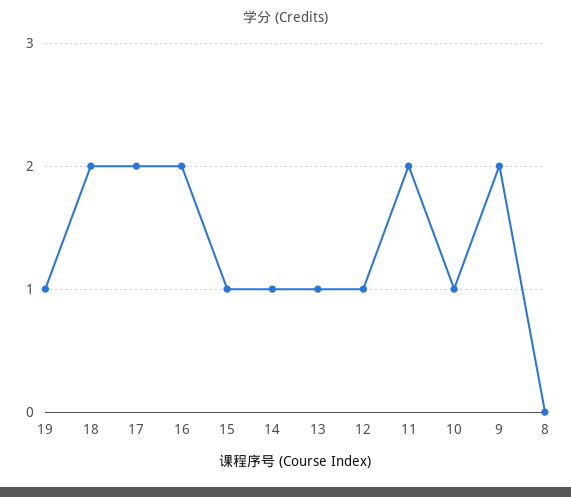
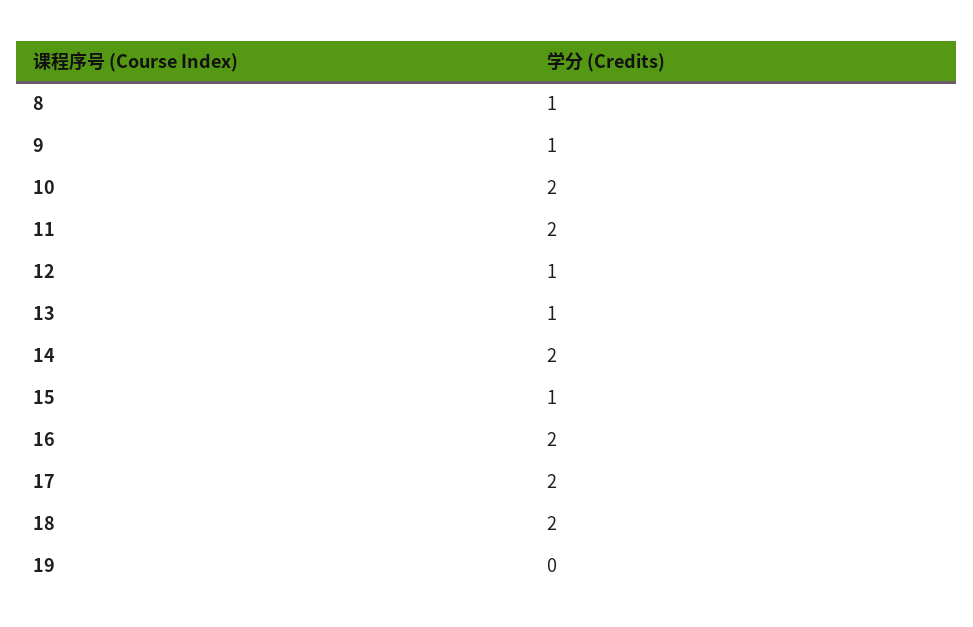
19: 1 -> 0
14: 1 -> 2
10: 1 -> 2
9: 2 -> 1
8: 0 -> 1

